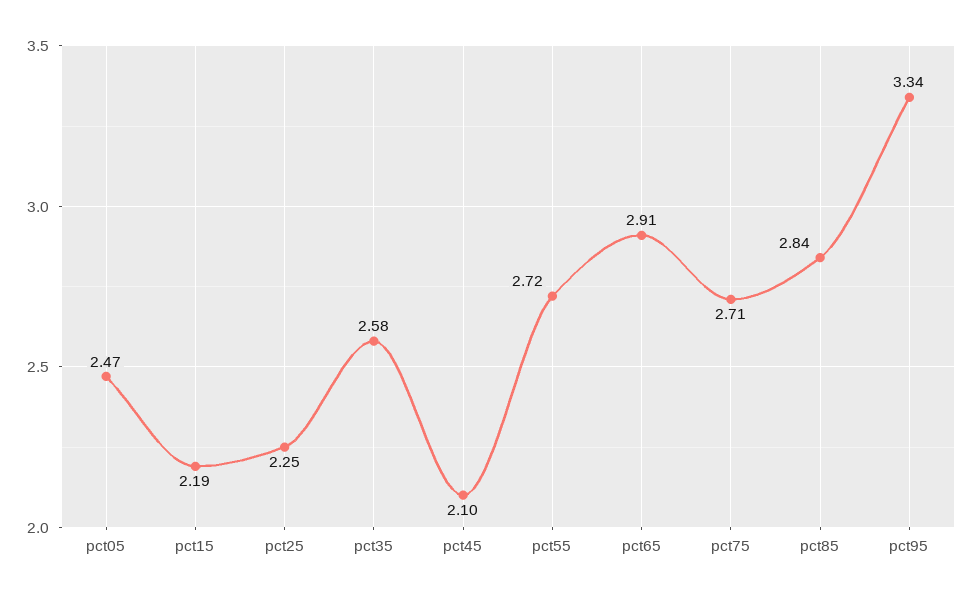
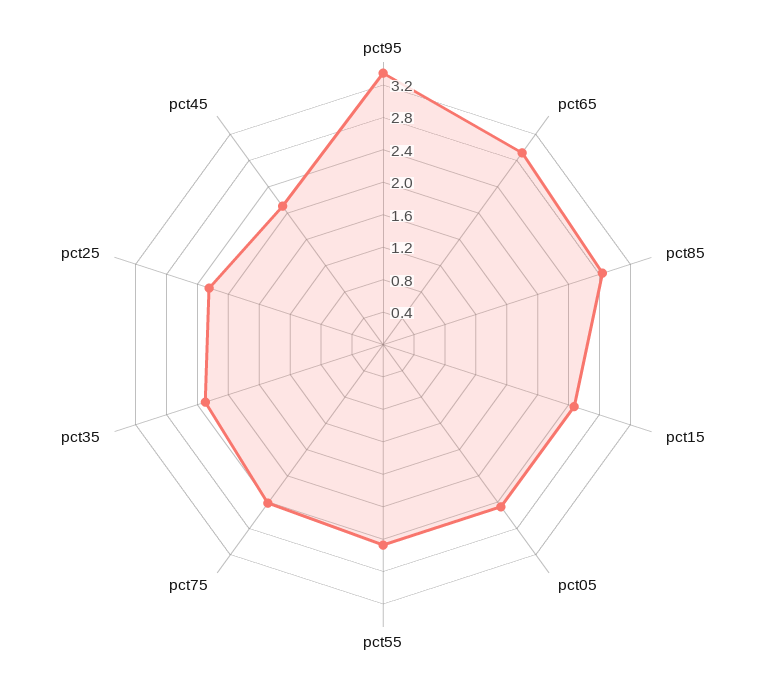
pct15: 2.19 -> 2.5
pct35: 2.58 -> 2.3
pct55: 2.72 -> 2.5
pct75: 2.71 -> 2.4

